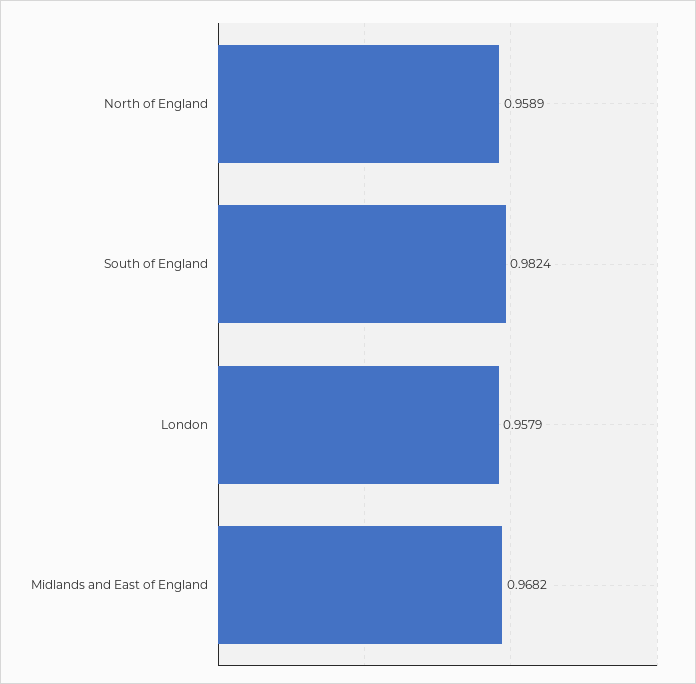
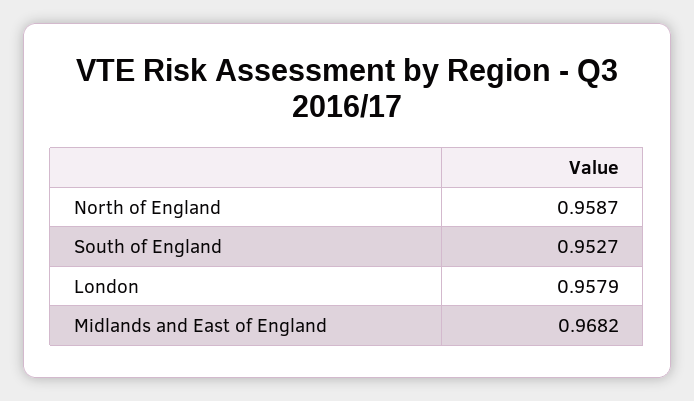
North of England: 0.9589 -> 0.9587
South of England: 0.9824 -> 0.9527

